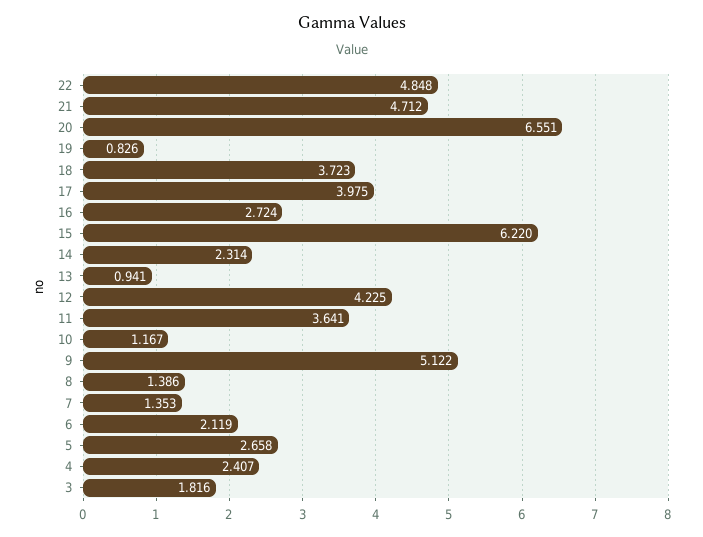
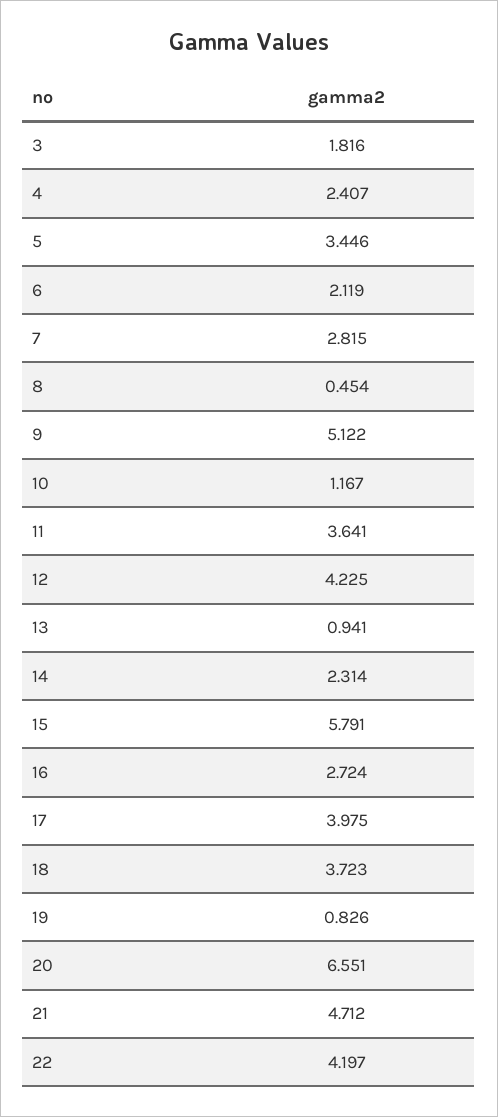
22: 4.848 -> 4.197
15: 6.22 -> 5.791
8: 1.386 -> 0.454
7: 1.353 -> 2.815
5: 2.658 -> 3.446

